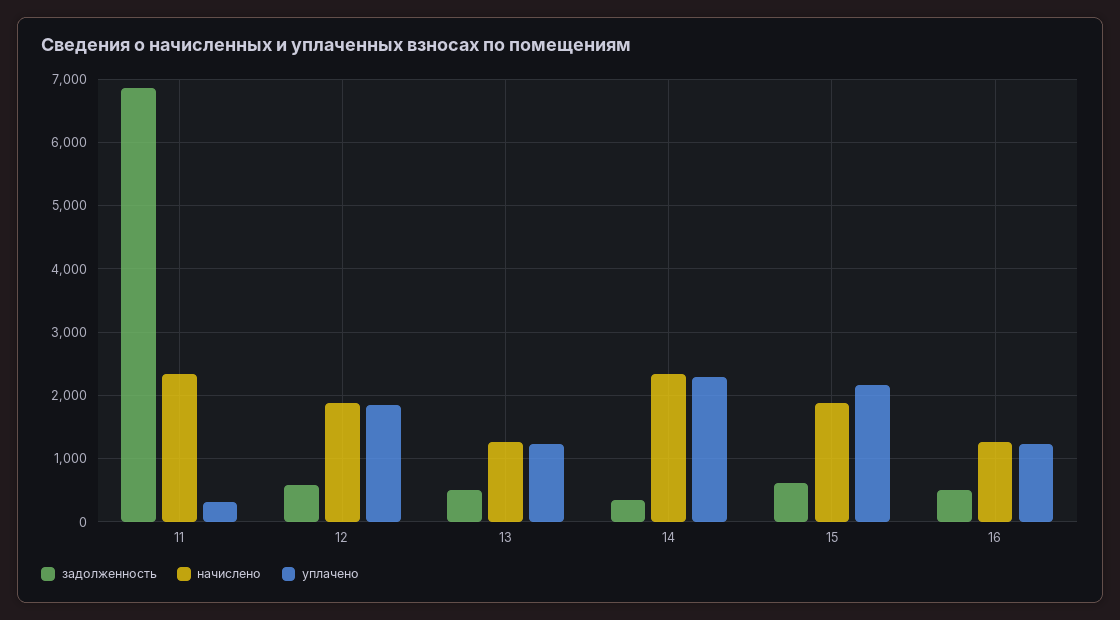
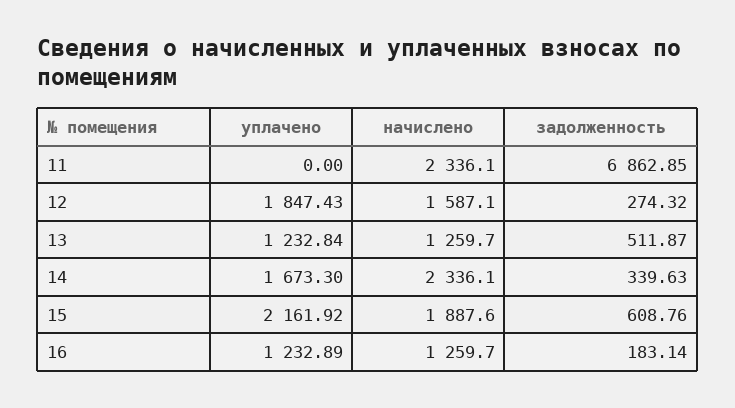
уплачено, 11: 300 -> 0
задолженность, 12: 600 -> 274.32
начислено, 12: 1900 -> 1587.1
уплачено, 14: 2300 -> 1673.3
задолженность, 16: 500 -> 183.14

